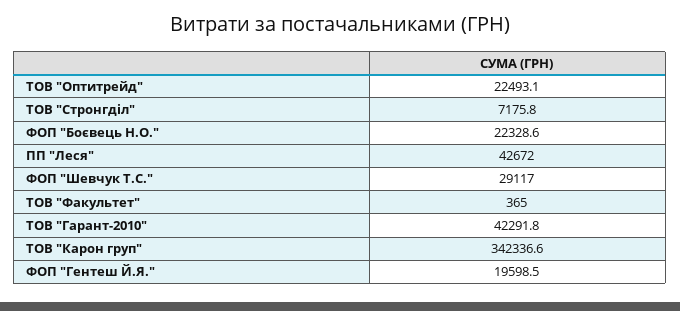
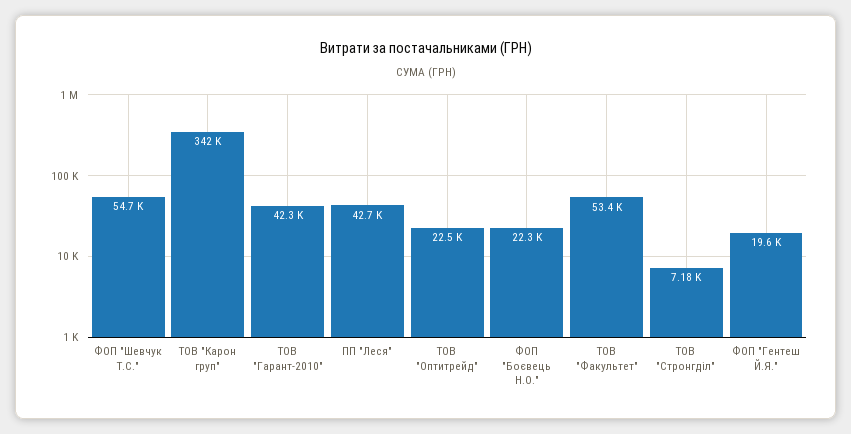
ФОП "Шевчук Т.С.": 29117 -> 54700
ТОВ "Факультет": 365 -> 53400

